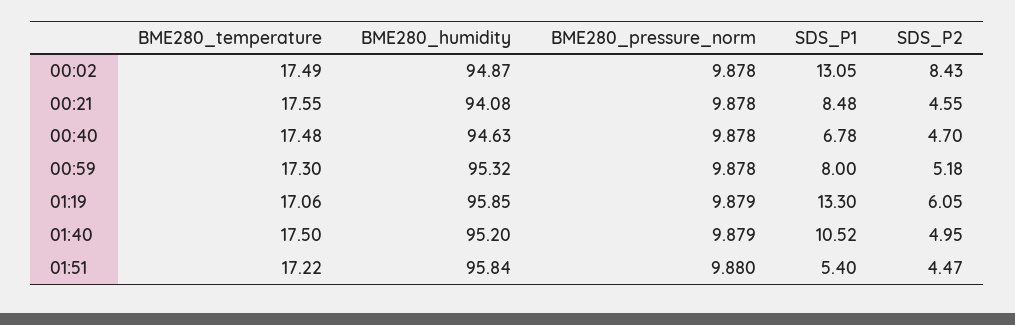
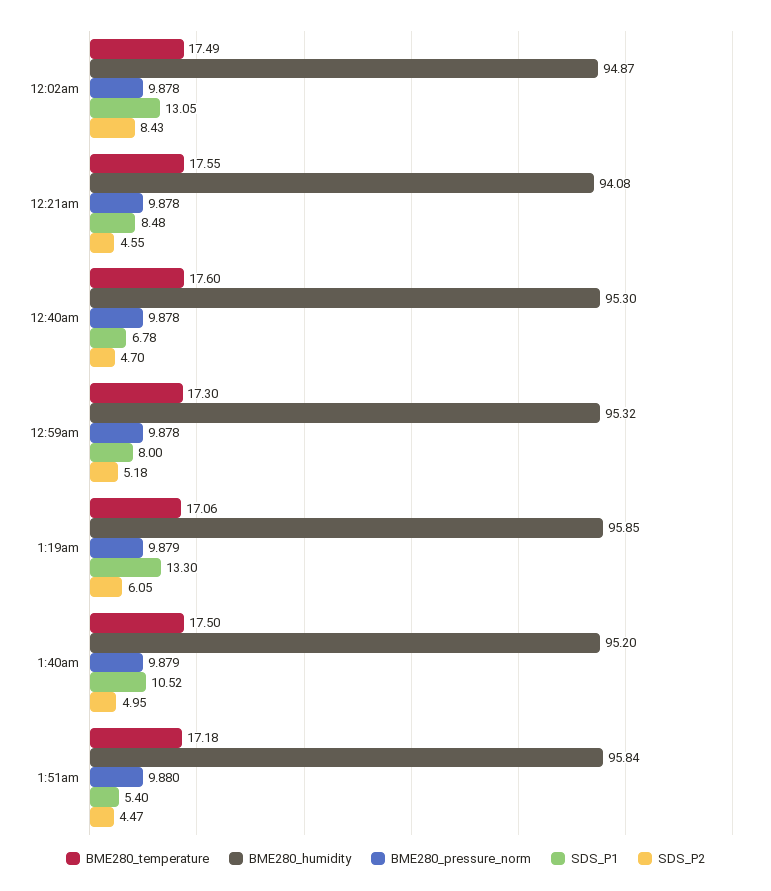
BME280_temperature, 00:40: 17.48 -> 17.6
BME280_humidity, 00:40: 94.63 -> 95.3
BME280_temperature, 01:51: 17.22 -> 17.18

